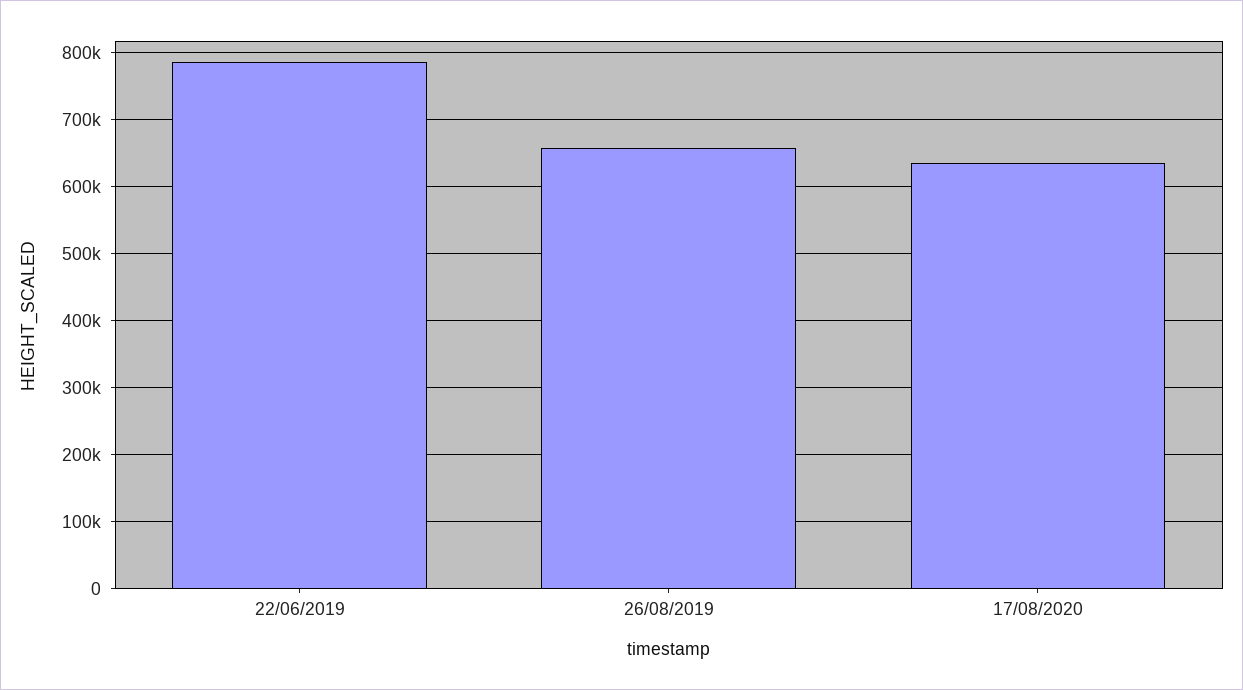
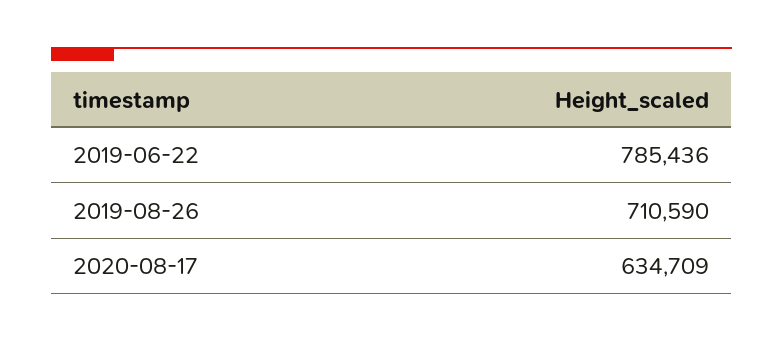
26/08/2019: 660000 -> 710590

